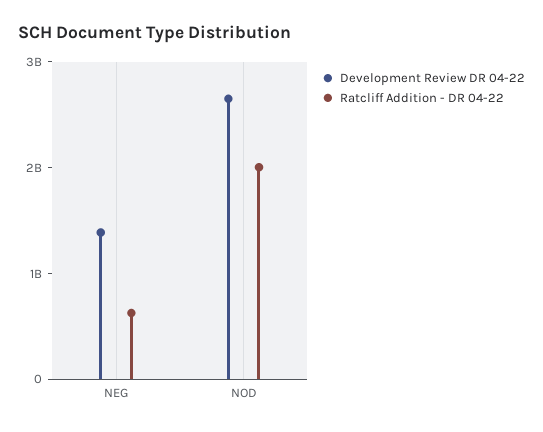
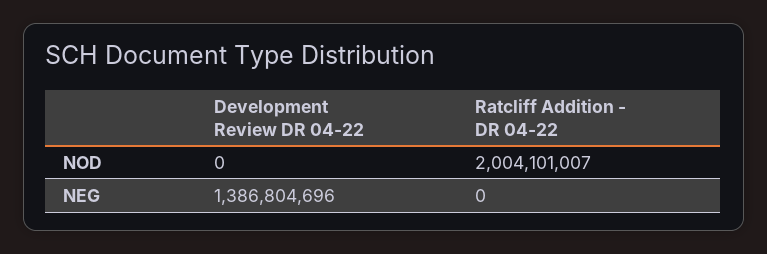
Ratcliff Addition - DR 04-22, NEG: 600000000 -> 0
Development Review DR 04-22, NOD: 2600000000 -> 0

